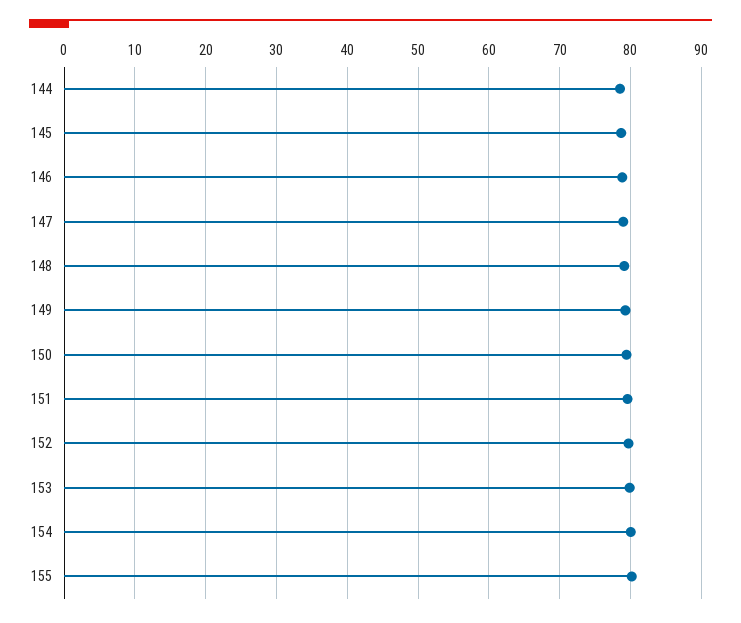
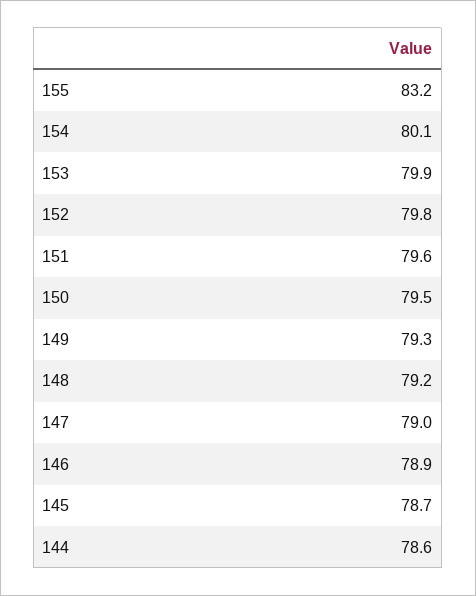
155: 80 -> 83.2

